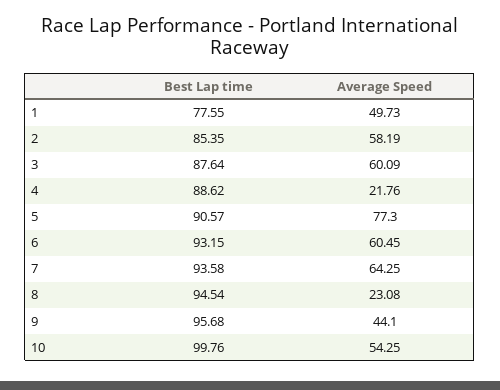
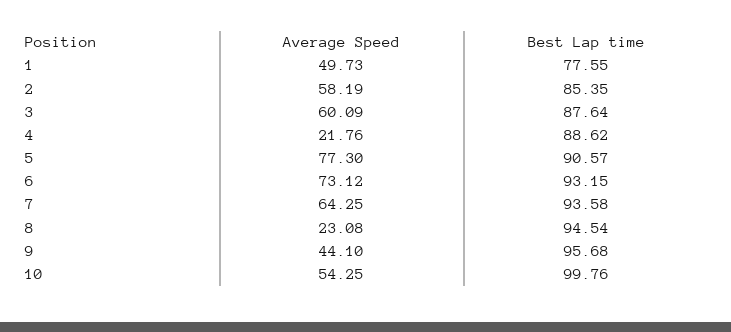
Average Speed, 6: 60.45 -> 73.12

